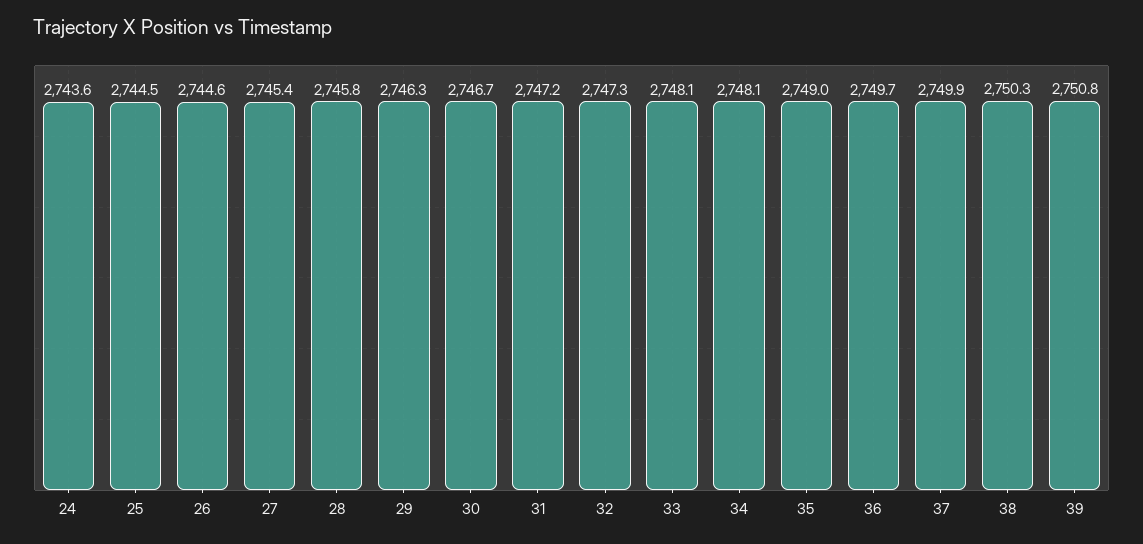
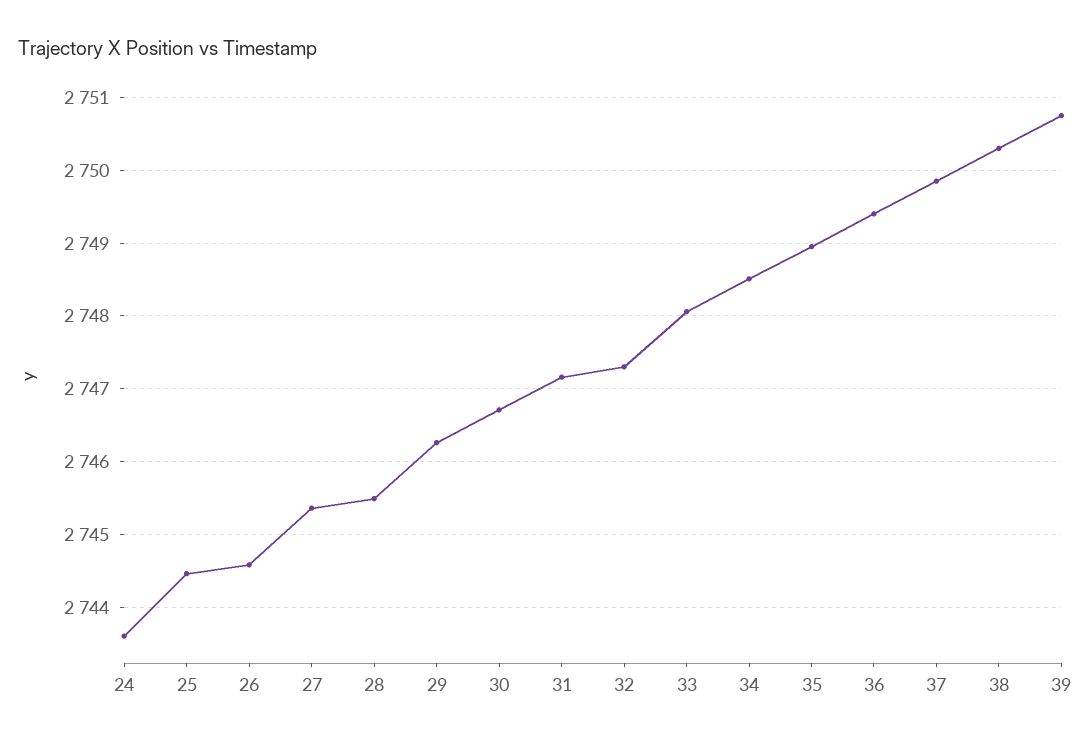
28: 2745.8 -> 2745.5
34: 2748.1 -> 2748.5
36: 2749.7 -> 2749.4

